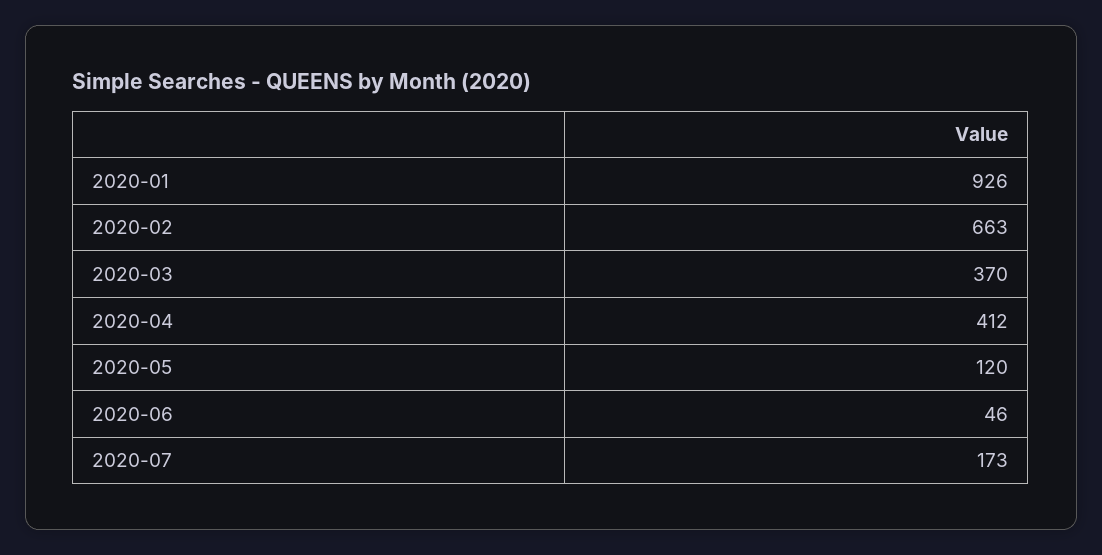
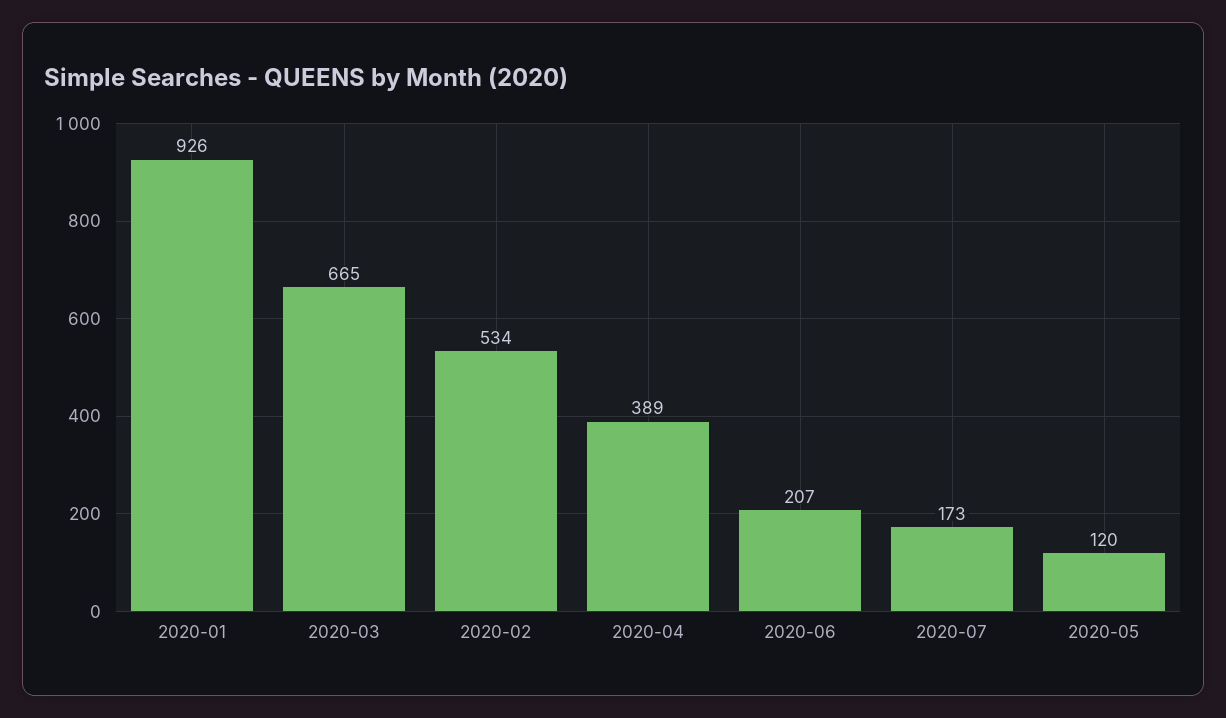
2020-02: 663 -> 534
2020-03: 370 -> 665
2020-04: 412 -> 389
2020-06: 46 -> 207

